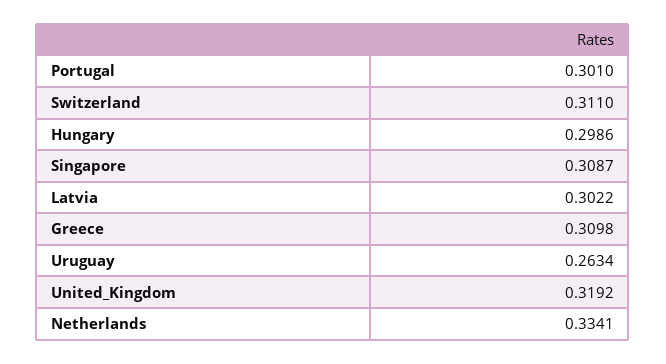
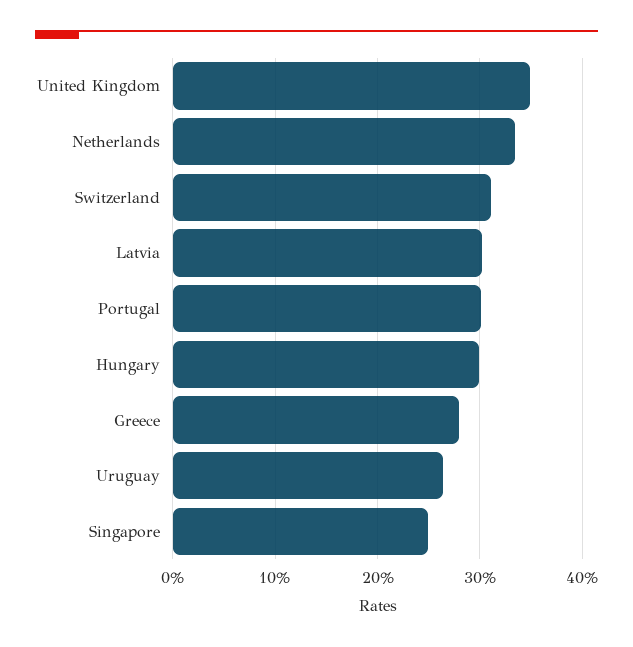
Singapore: 0.3087 -> 0.25
Greece: 0.3098 -> 0.28
United_Kingdom: 0.3192 -> 0.35

